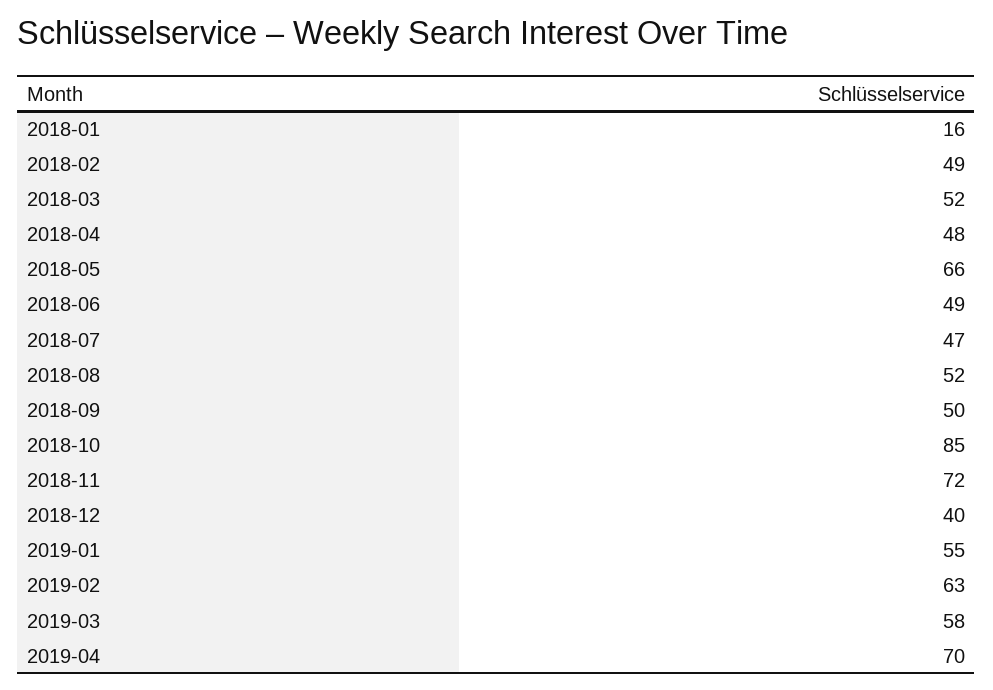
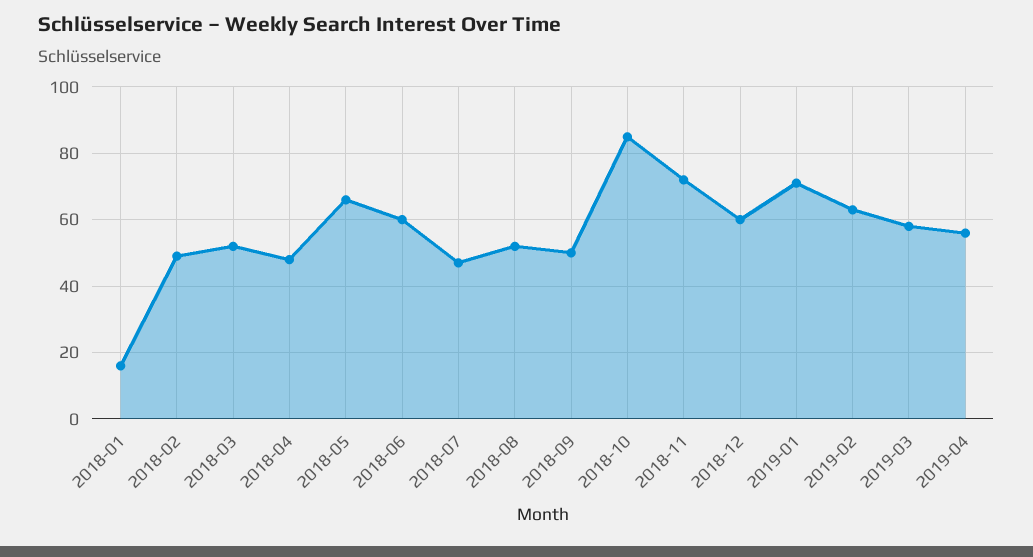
2018-06: 49 -> 60
2018-12: 40 -> 60
2019-01: 55 -> 70
2019-04: 70 -> 55

